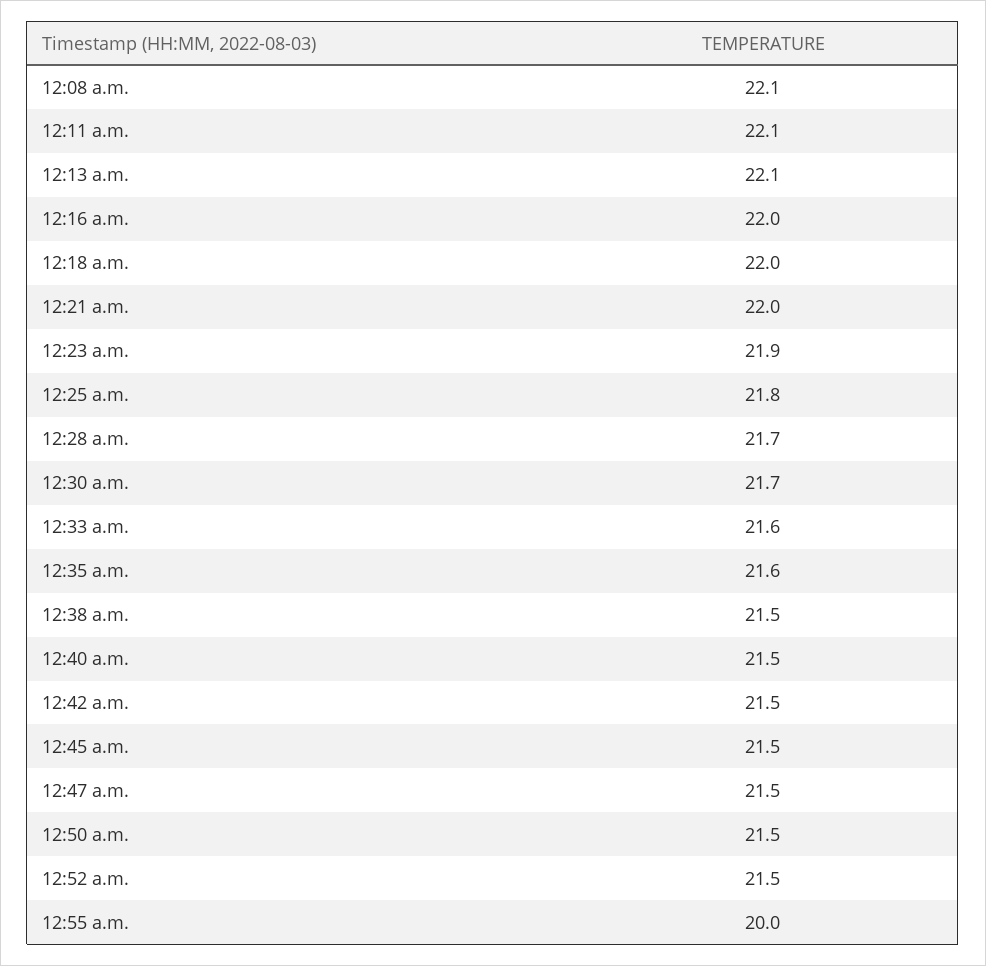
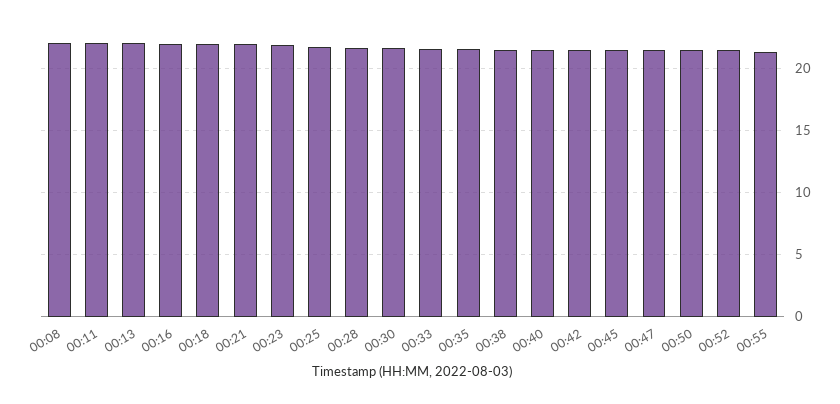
12:55 a.m.: 20 -> 21.5

